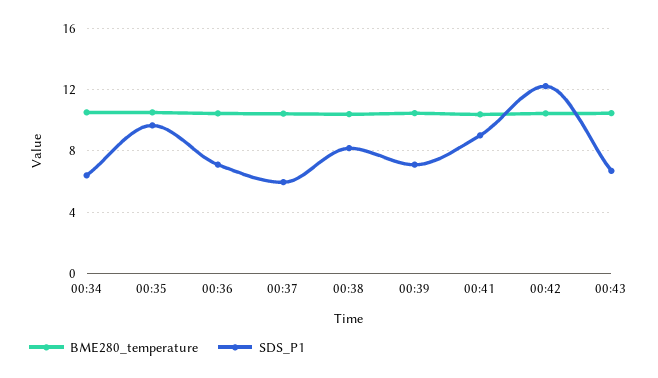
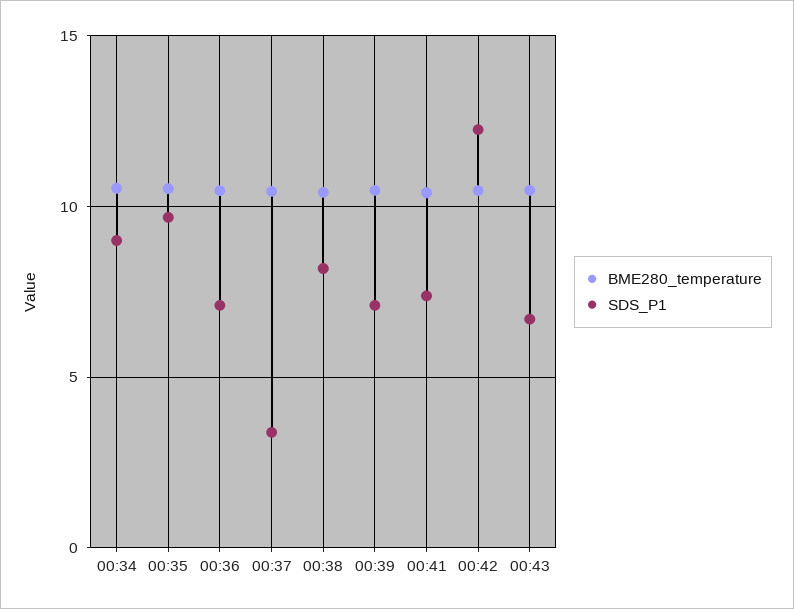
SDS_P1, 00:34: 6.5 -> 9
SDS_P1, 00:37: 6 -> 3.5
SDS_P1, 00:41: 9 -> 7.5

